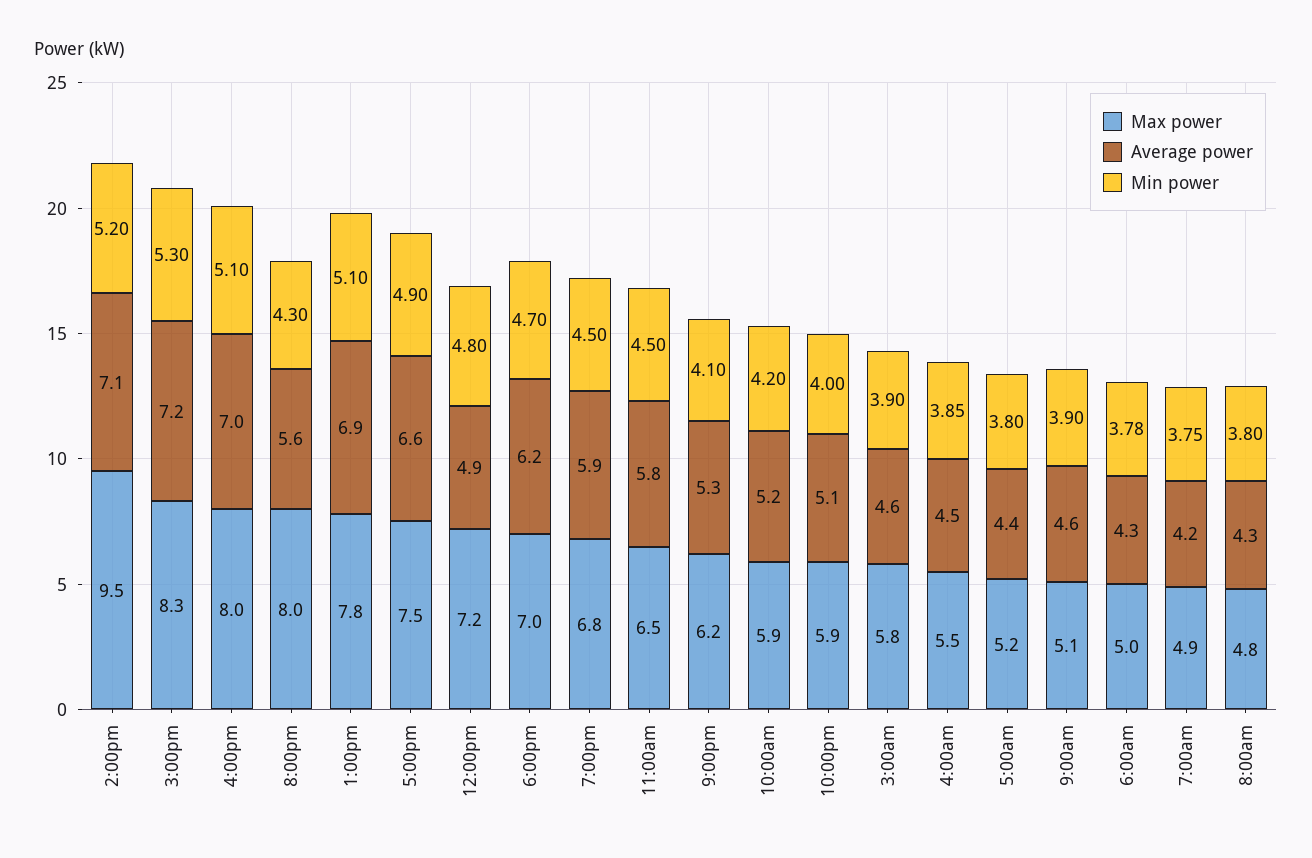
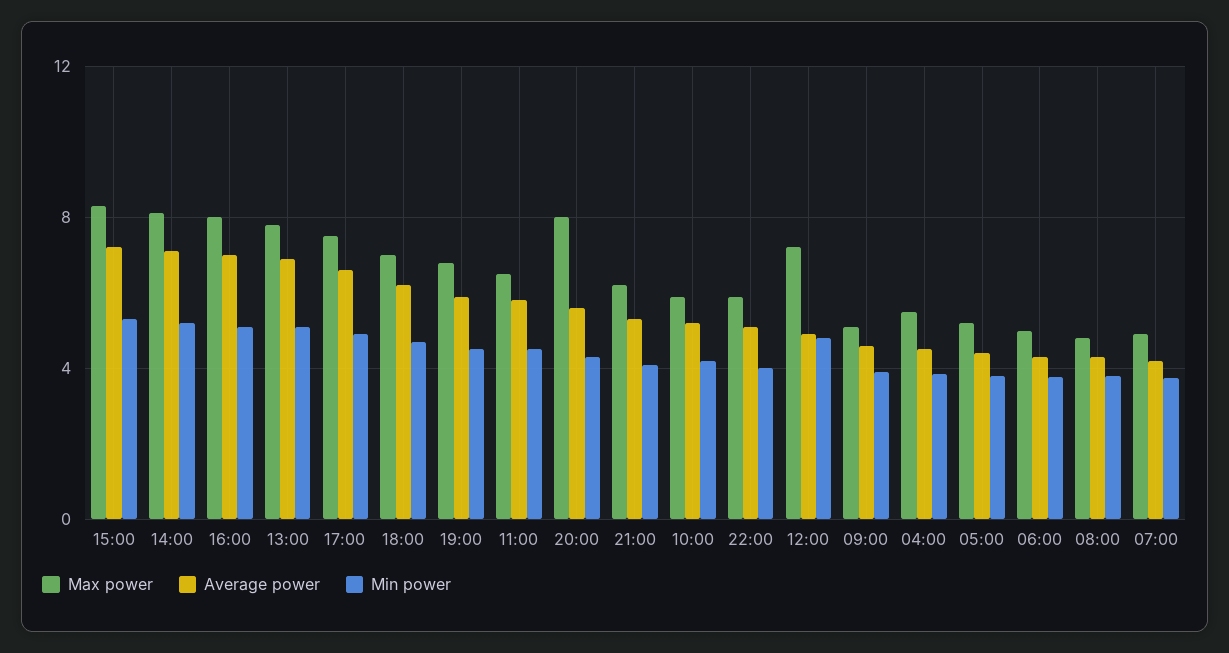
Max power, 2:00pm: 9.5 -> 8
Max power, 3:00am: 5.8 -> none
Average power, 3:00am: 4.6 -> none
Min power, 3:00am: 3.9 -> none

